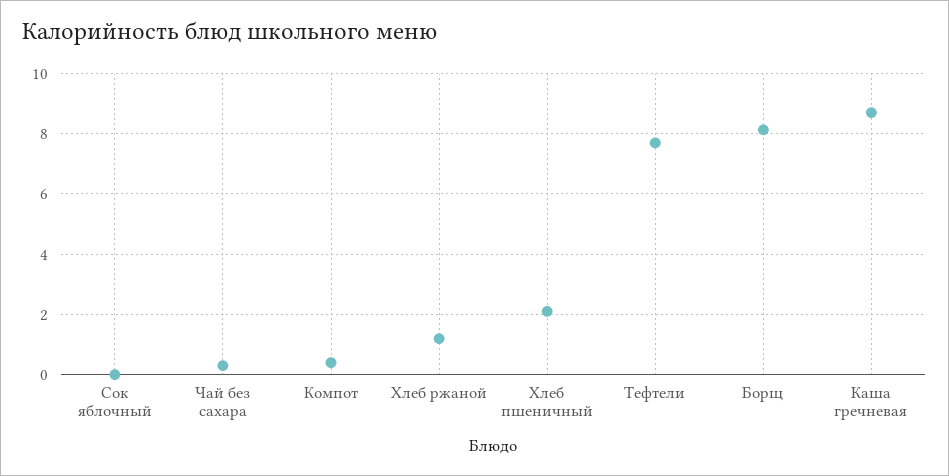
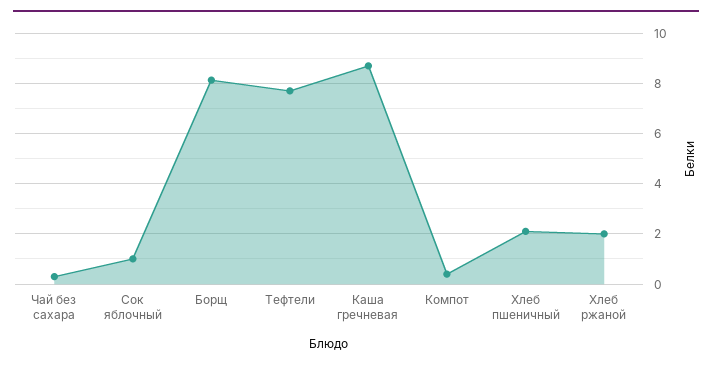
Сок яблочный: 0 -> 1
Хлеб ржаной: 1.2 -> 2

